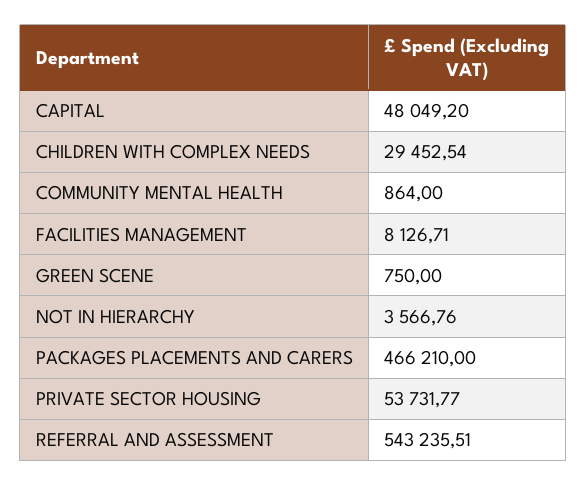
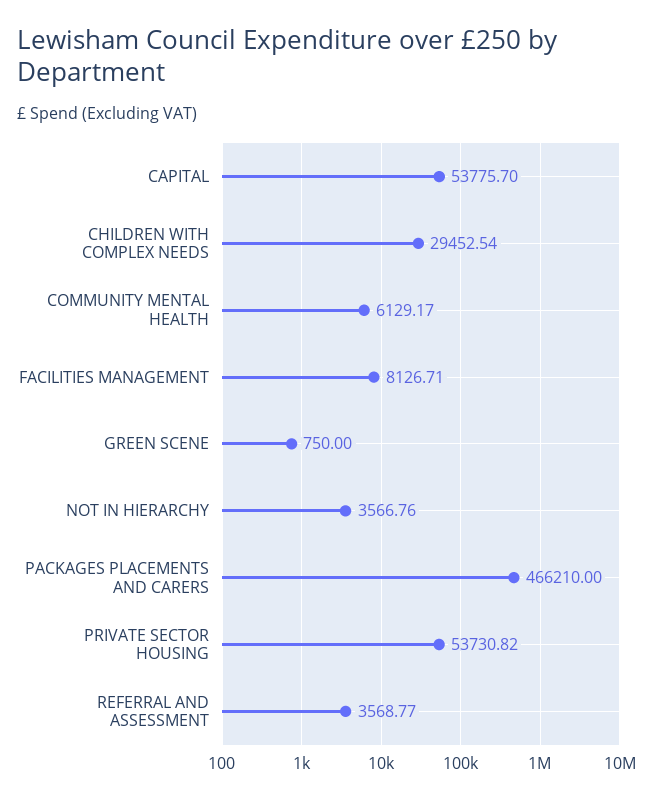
CAPITAL: 48049.2 -> 53775.7
COMMUNITY MENTAL HEALTH: 864 -> 6129.17
PRIVATE SECTOR HOUSING: 53731.77 -> 53730.82
REFERRAL AND ASSESSMENT: 543235.51 -> 3568.77

